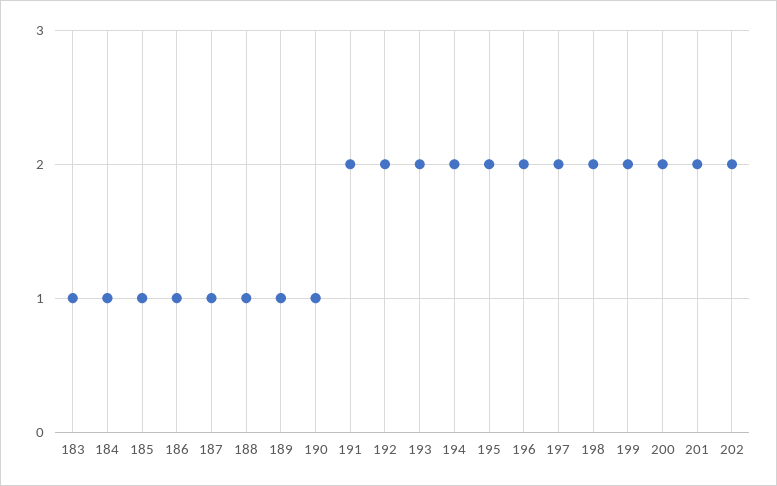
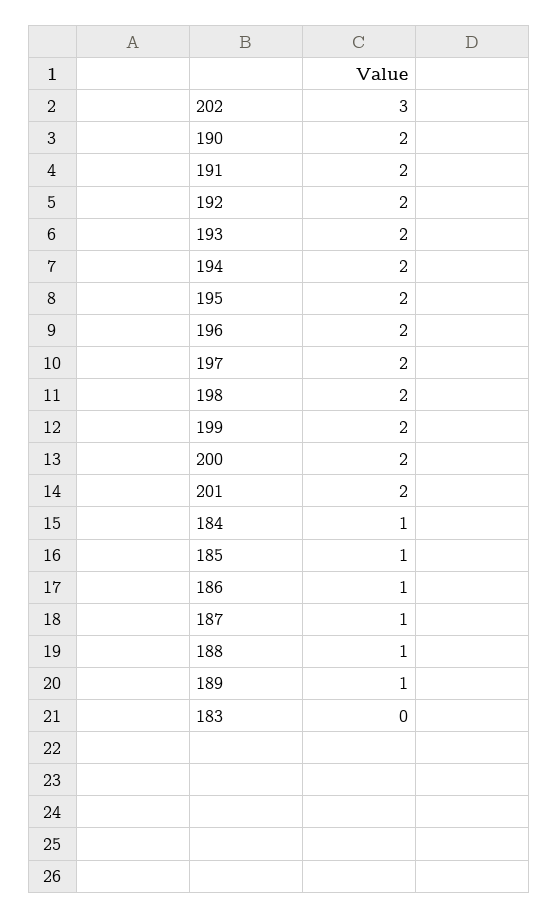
183: 1 -> 0
190: 1 -> 2
202: 2 -> 3

